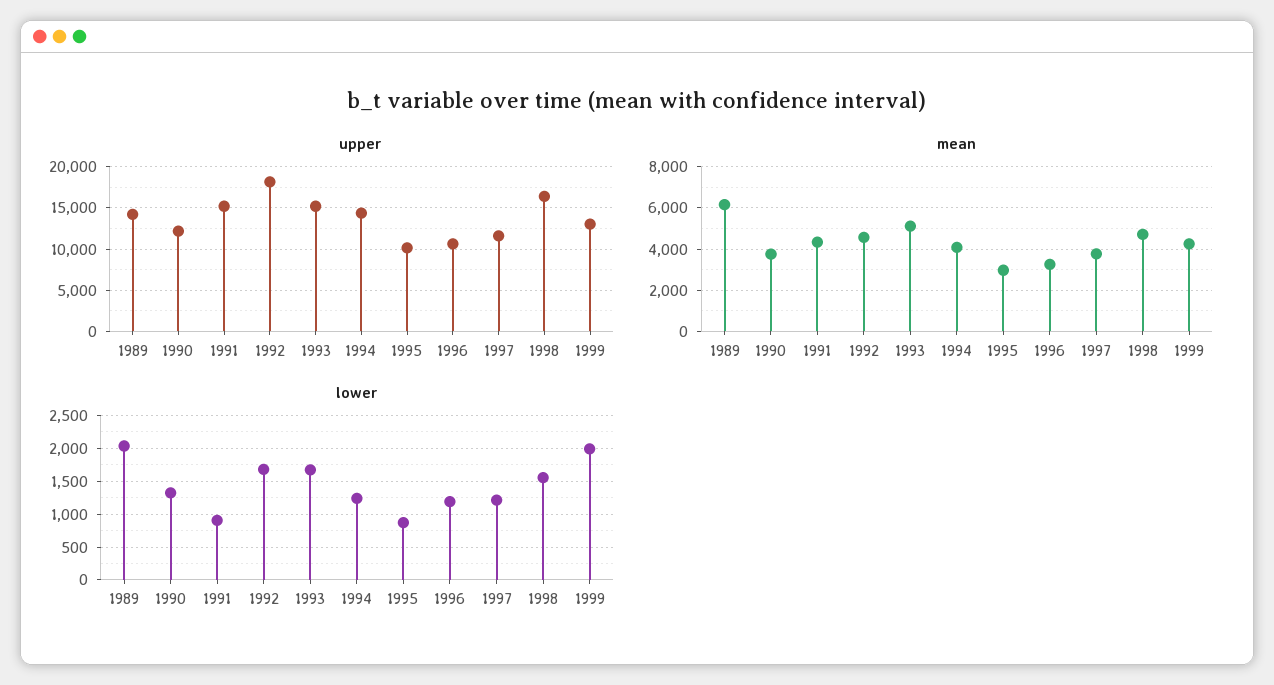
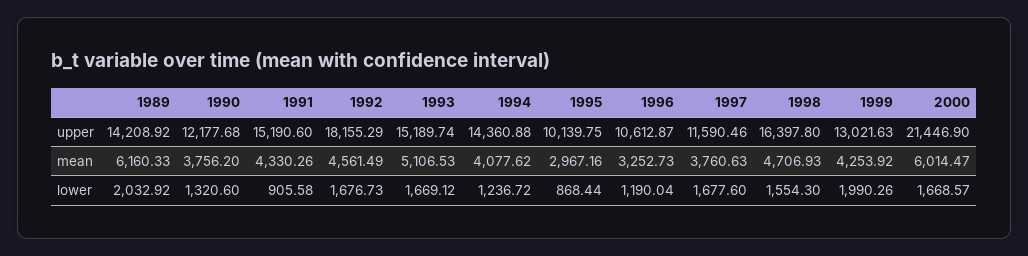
lower, 1997: 1200 -> 1677.6
upper, 2000: none -> 21446.9
mean, 2000: none -> 6014.47
lower, 2000: none -> 1668.57

